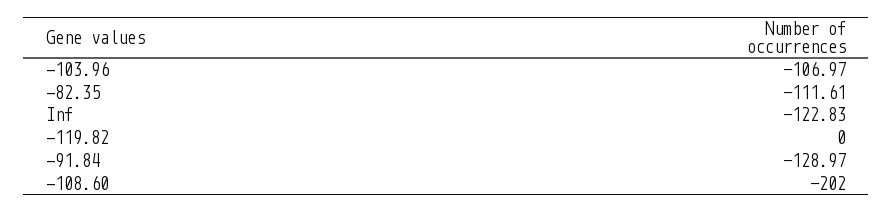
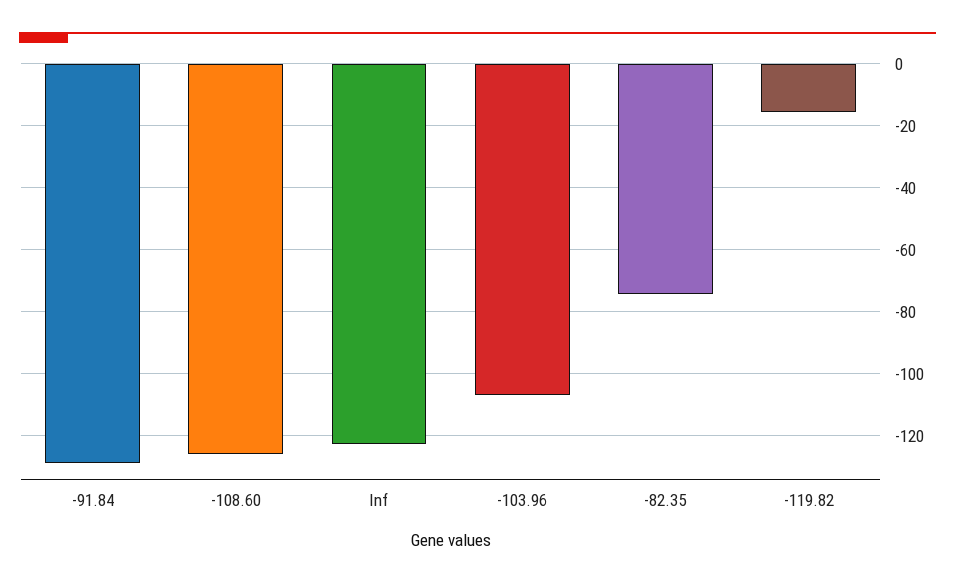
-82.35: -111.61 -> -74
-119.82: 0 -> -16
-108.60: -202 -> -126

